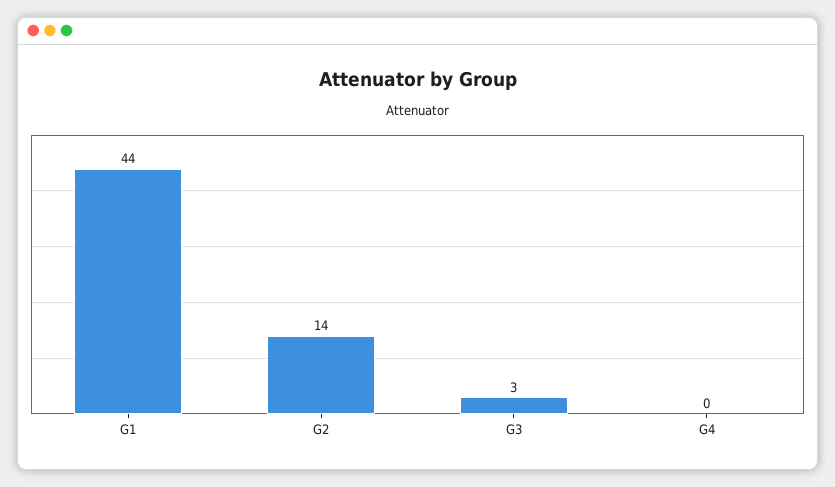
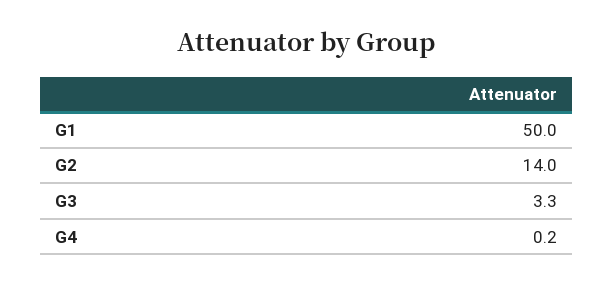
G1: 44 -> 50

